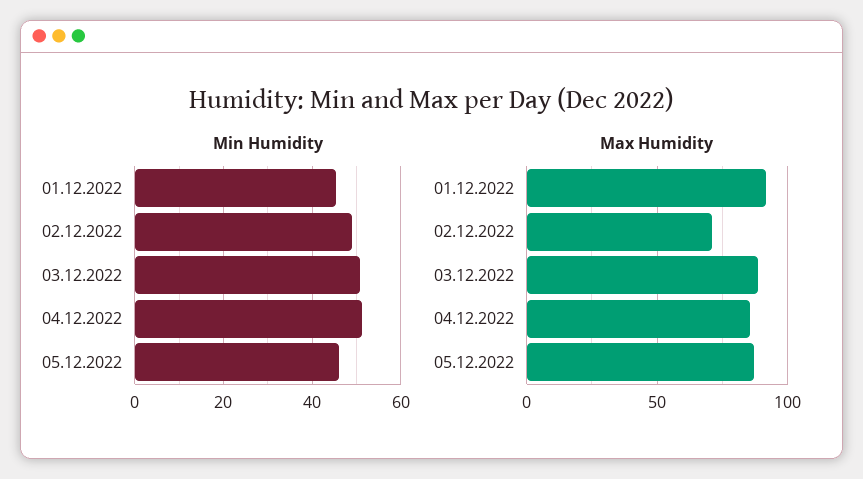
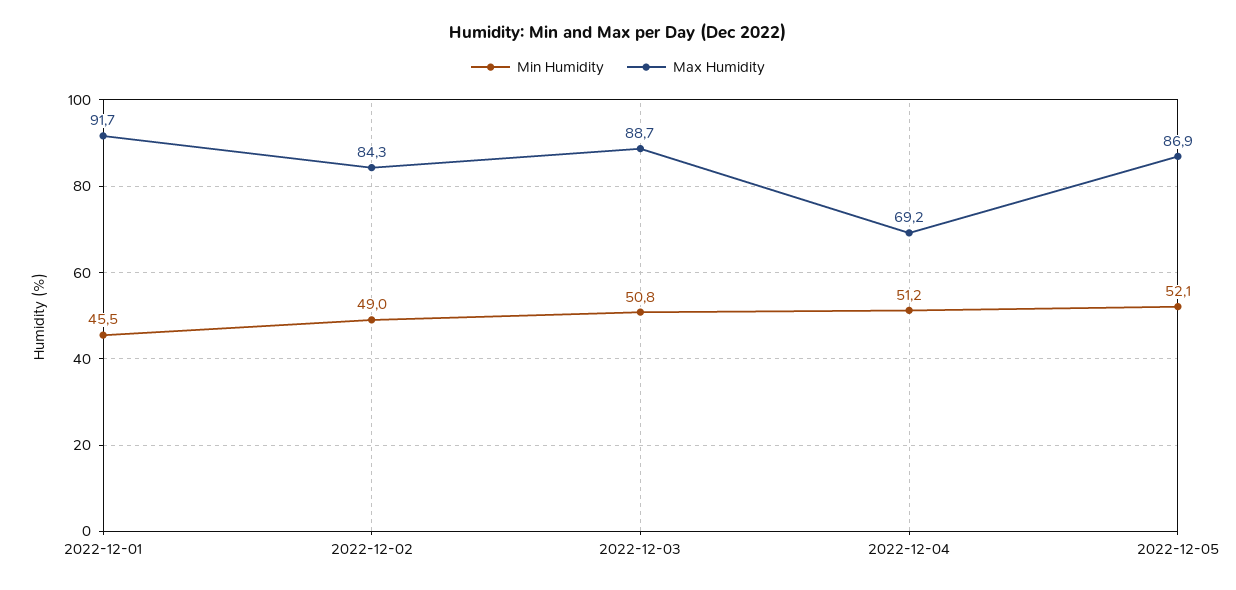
Min Humidity, 05.12.2022: 46 -> 52.1
Max Humidity, 02.12.2022: 70 -> 84.3
Max Humidity, 04.12.2022: 85 -> 69.2

